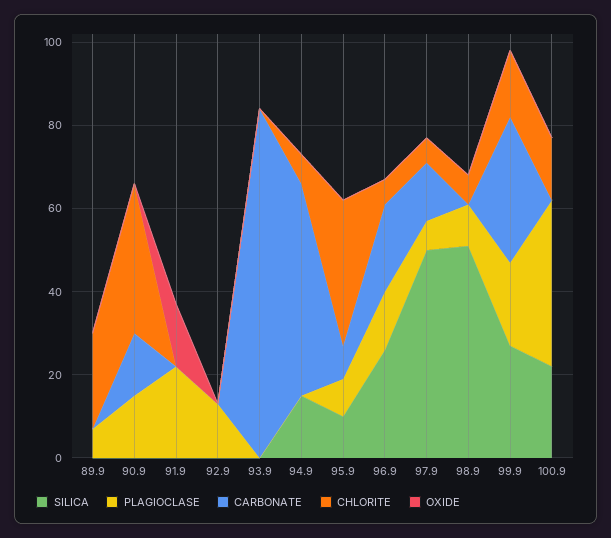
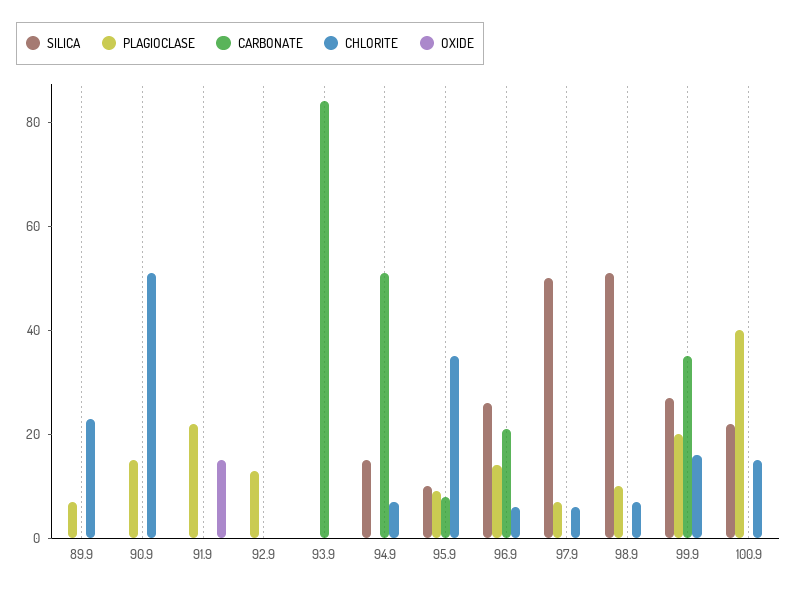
CARBONATE, 90.9: 15 -> 0
CHLORITE, 90.9: 35 -> 50
CARBONATE, 97.9: 15 -> 0

